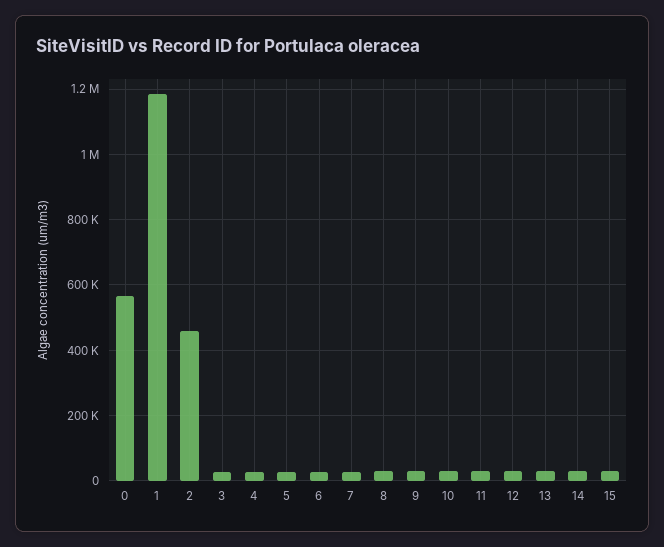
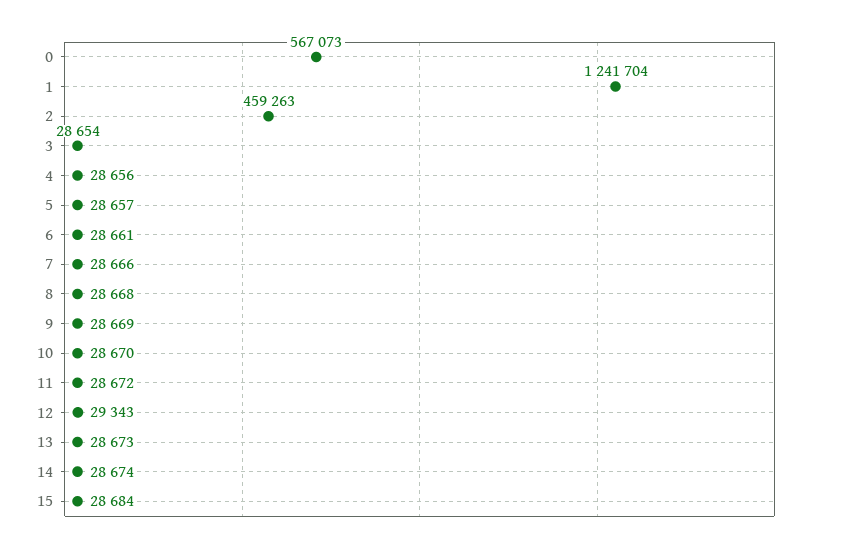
1: 1180000 -> 1241704

